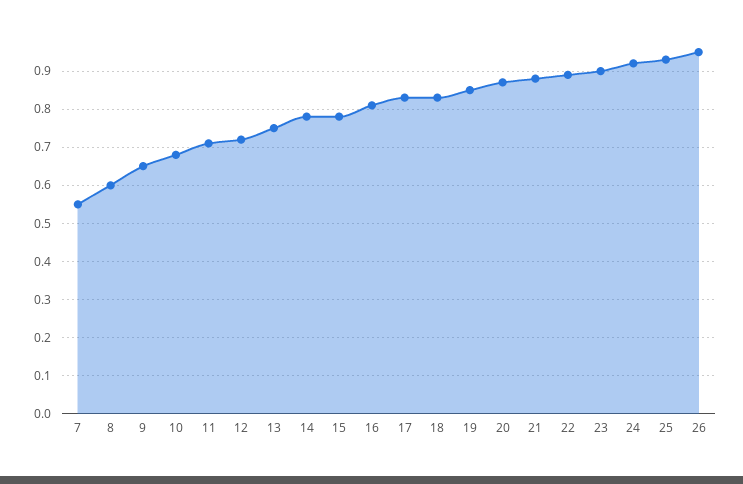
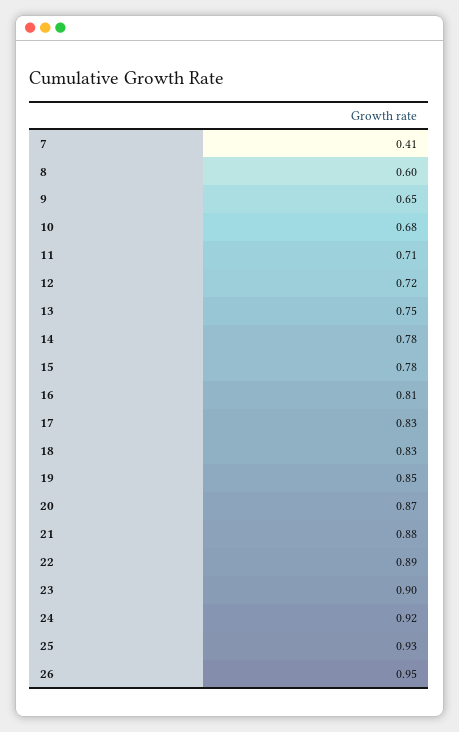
7: 0.55 -> 0.41

